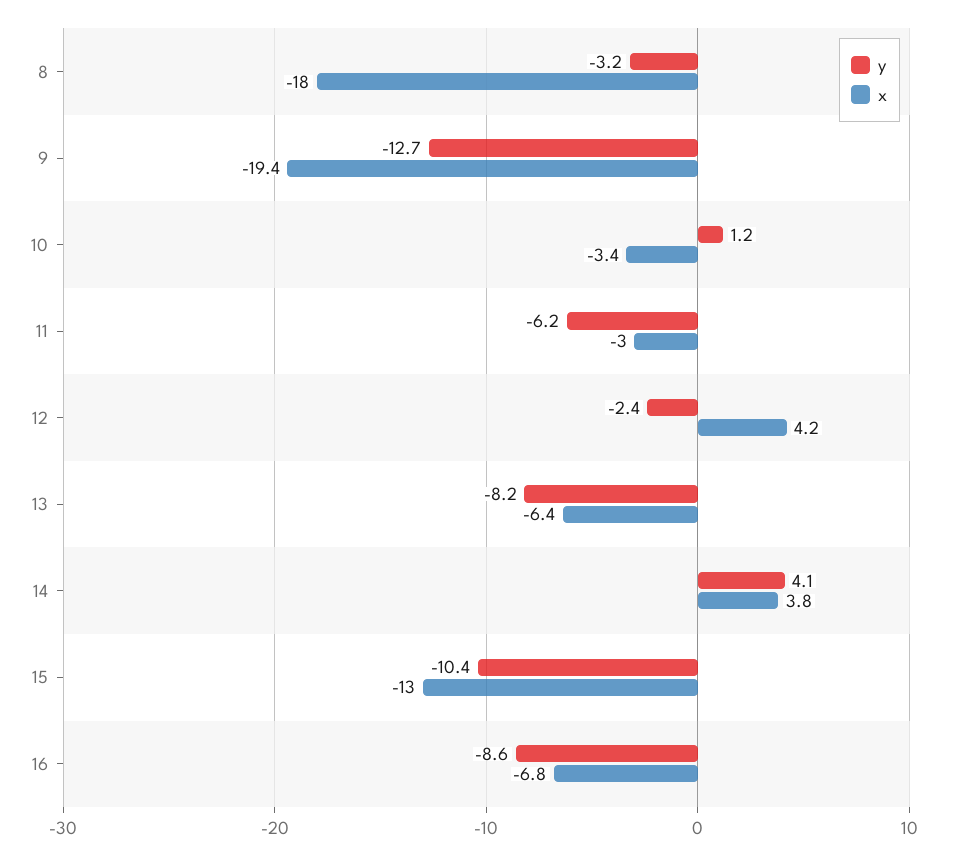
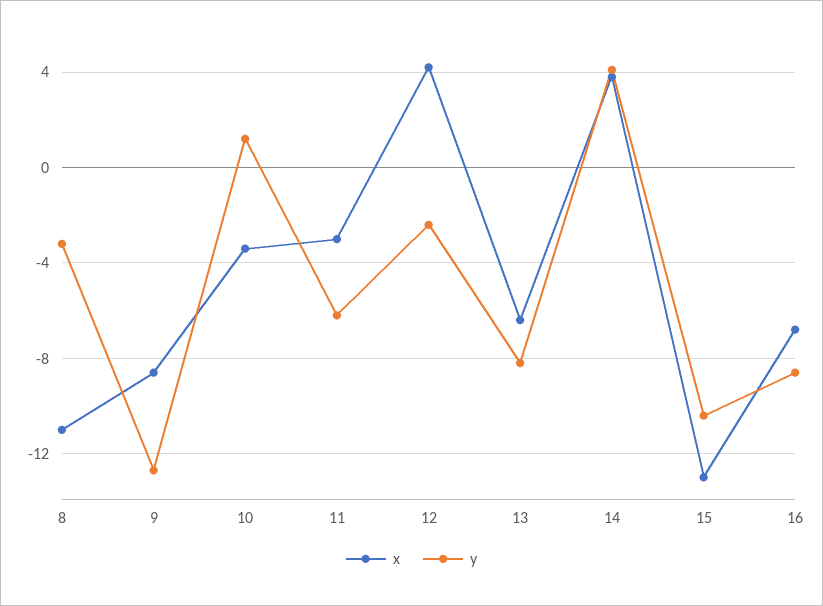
x, 8: -18 -> -11
x, 9: -19.4 -> -8.5

